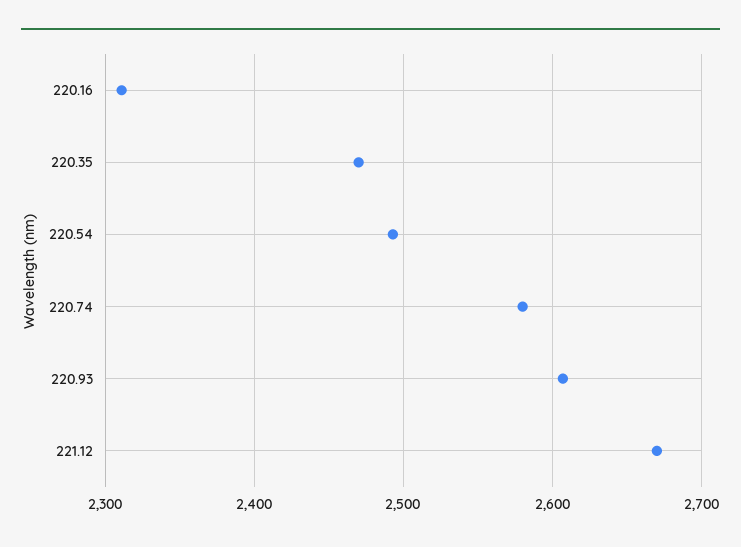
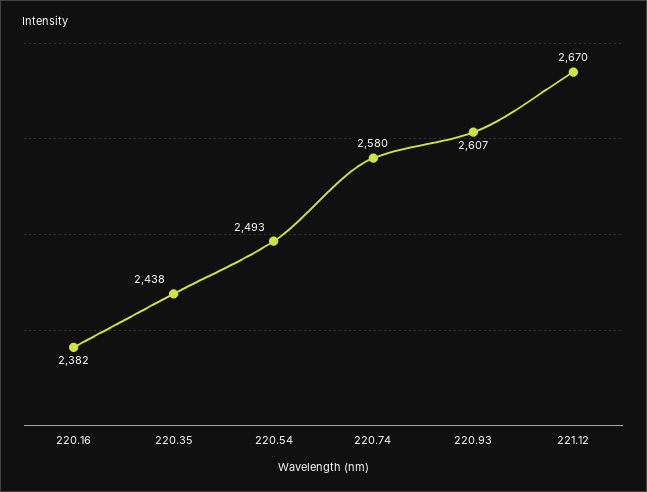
220.16: 2310 -> 2382
220.35: 2470 -> 2438

